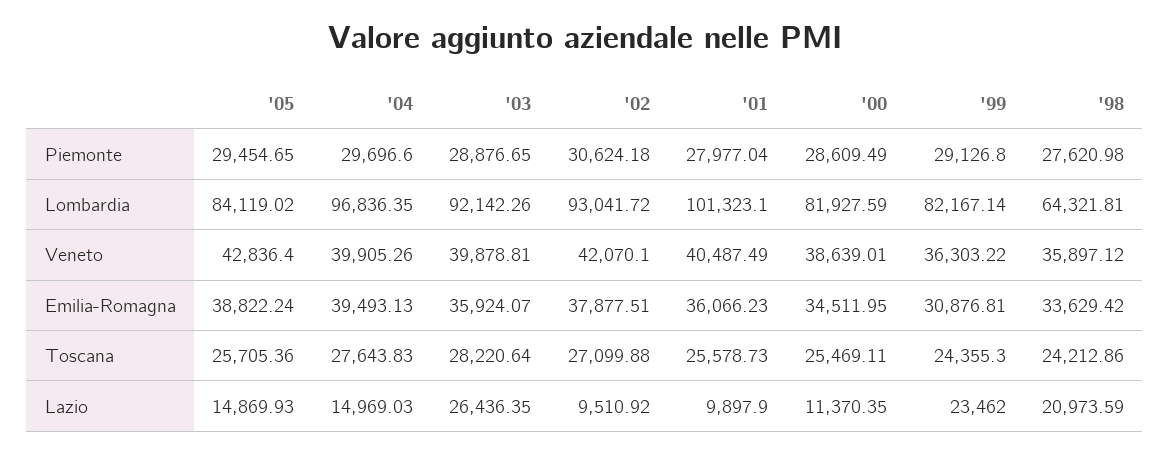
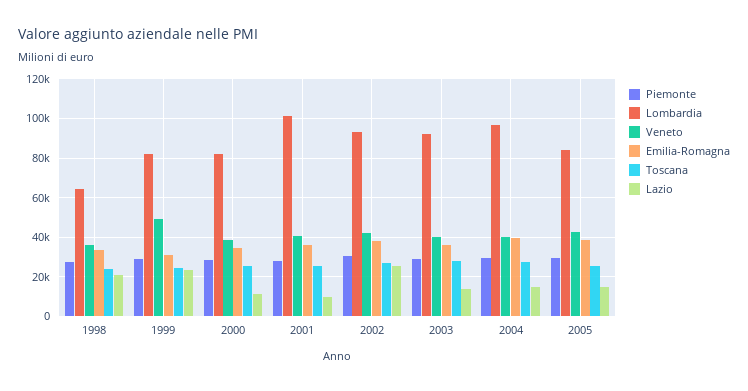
Veneto, '99: 36303.22 -> 50000
Lazio, '03: 26436.35 -> 15000
Lazio, '02: 9510.92 -> 25000

